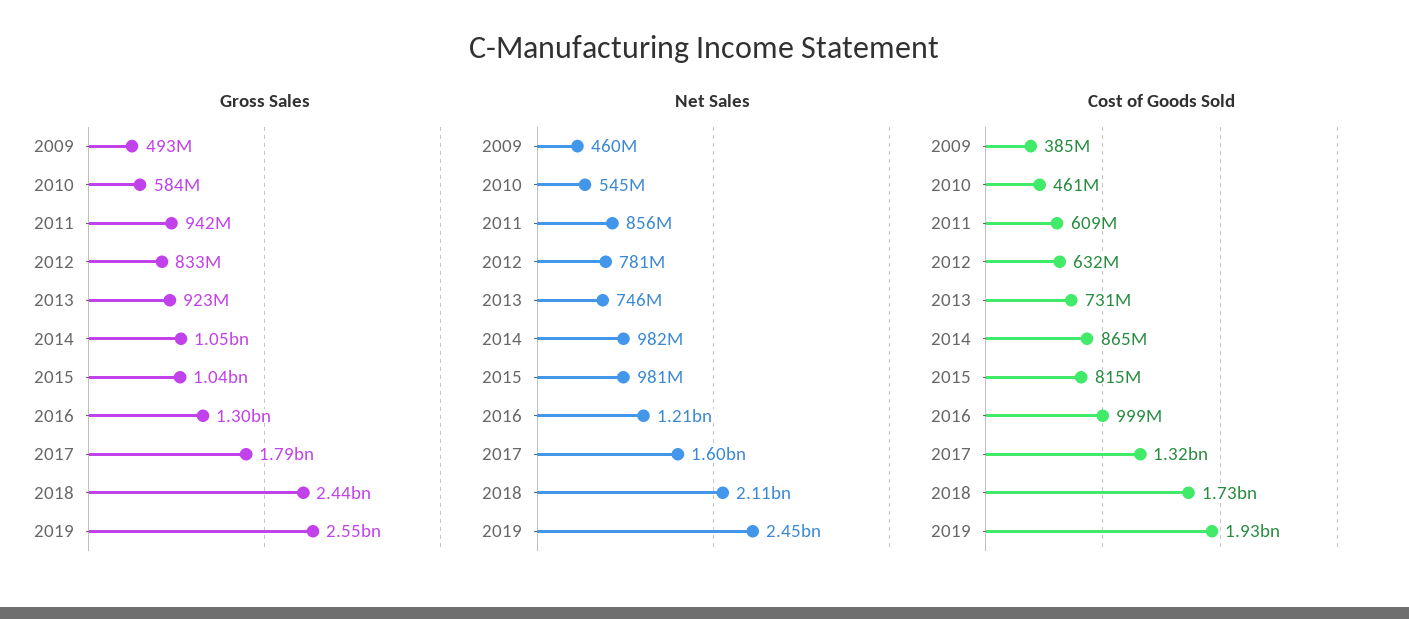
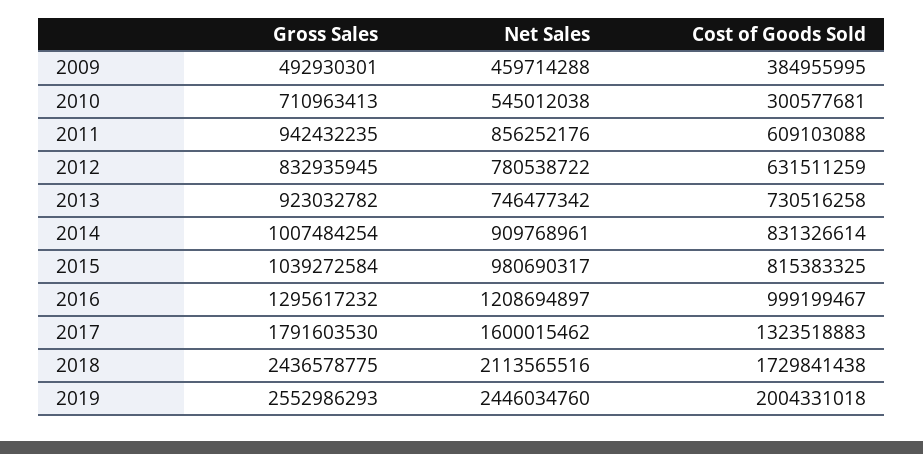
Gross Sales, 2010: 584000000 -> 710963413
Gross Sales, 2014: 1050000000 -> 1007484254
Net Sales, 2014: 982000000 -> 909768961
Cost of Goods Sold, 2010: 461000000 -> 300577681
Cost of Goods Sold, 2014: 865000000 -> 831326614
Cost of Goods Sold, 2019: 1930000000 -> 2004331018

